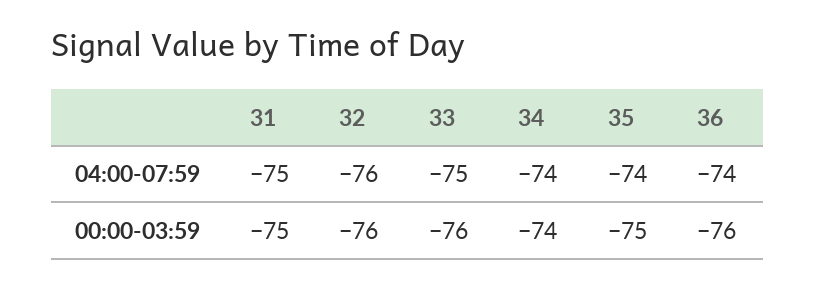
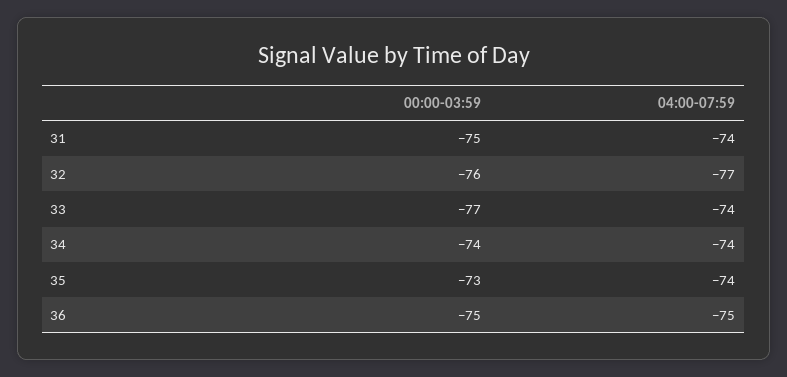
31, 04:00-07:59: -75 -> -74
32, 04:00-07:59: -76 -> -77
33, 04:00-07:59: -75 -> -74
36, 04:00-07:59: -74 -> -75
33, 00:00-03:59: -76 -> -77
35, 00:00-03:59: -75 -> -73
36, 00:00-03:59: -76 -> -75

